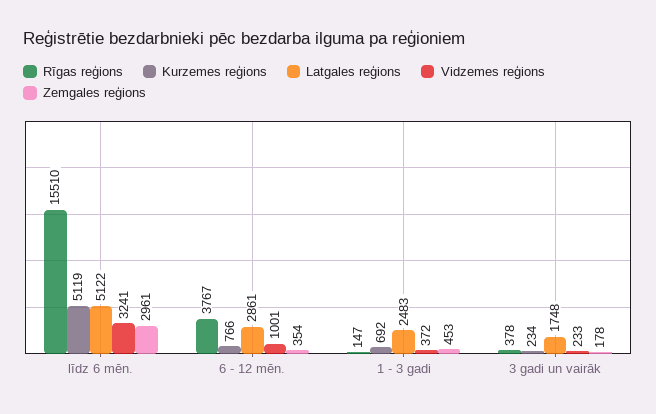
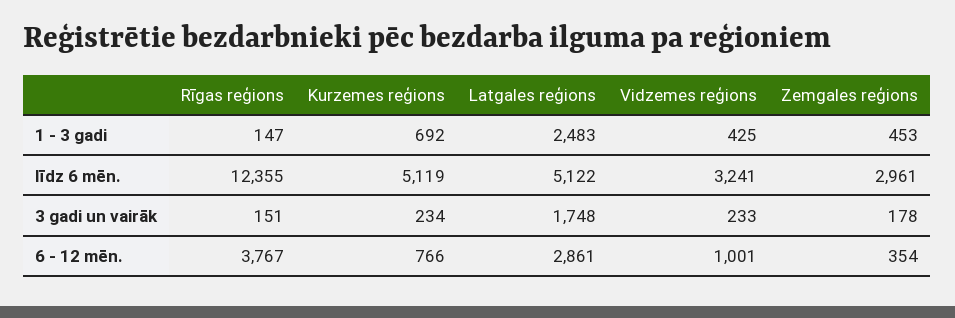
Rīgas reģions, līdz 6 mēn.: 15510 -> 12355
Vidzemes reģions, 1 - 3 gadi: 372 -> 425
Rīgas reģions, 3 gadi un vairāk: 378 -> 151

